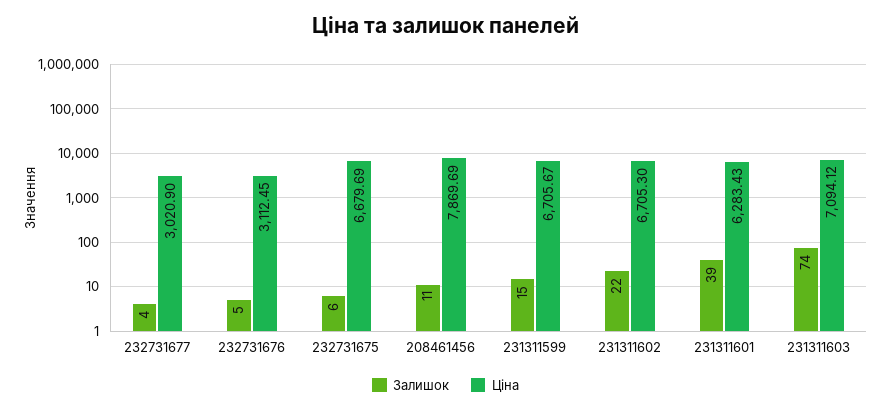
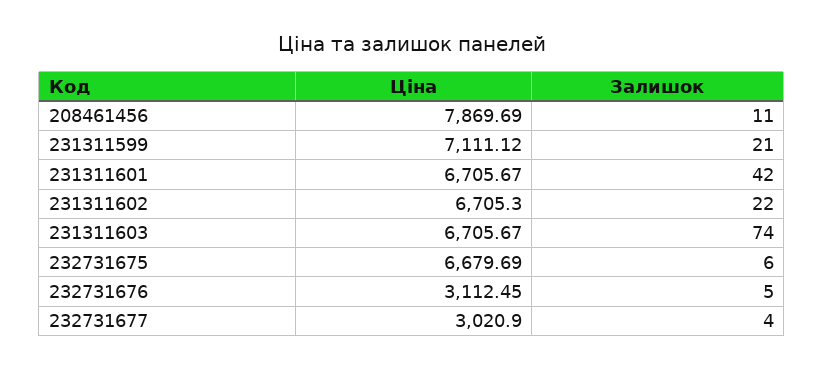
Залишок, 231311599: 15 -> 21
Ціна, 231311599: 6705.67 -> 7111.12
Залишок, 231311601: 39 -> 42
Ціна, 231311601: 6283.43 -> 6705.67
Ціна, 231311603: 7094.12 -> 6705.67

